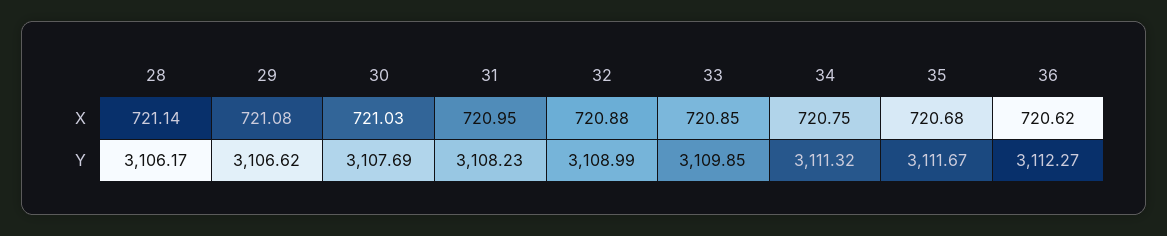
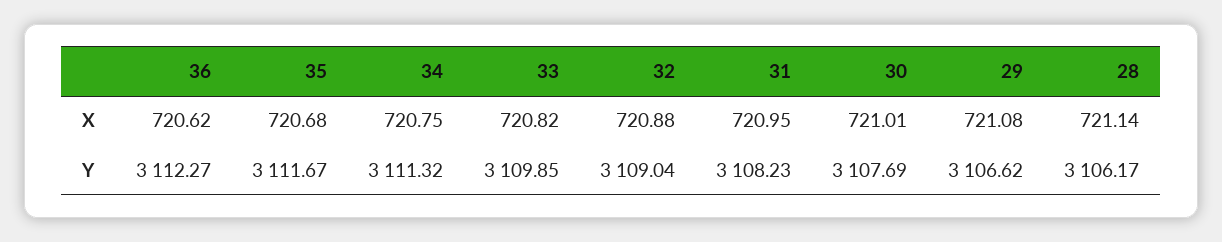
30, X: 721.03 -> 721.01
33, X: 720.85 -> 720.82
32, Y: 3108.99 -> 3109.04

